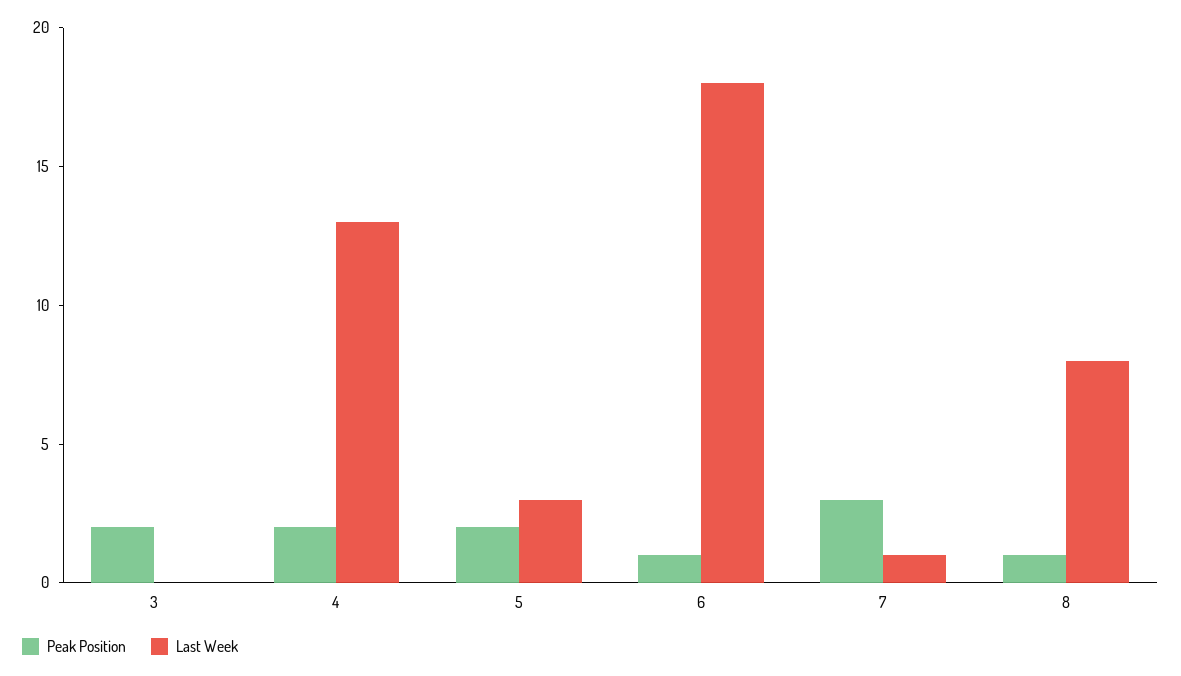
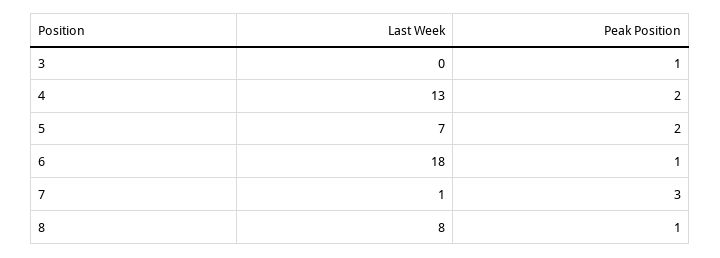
Peak Position, 3: 2 -> 1
Last Week, 5: 3 -> 7

